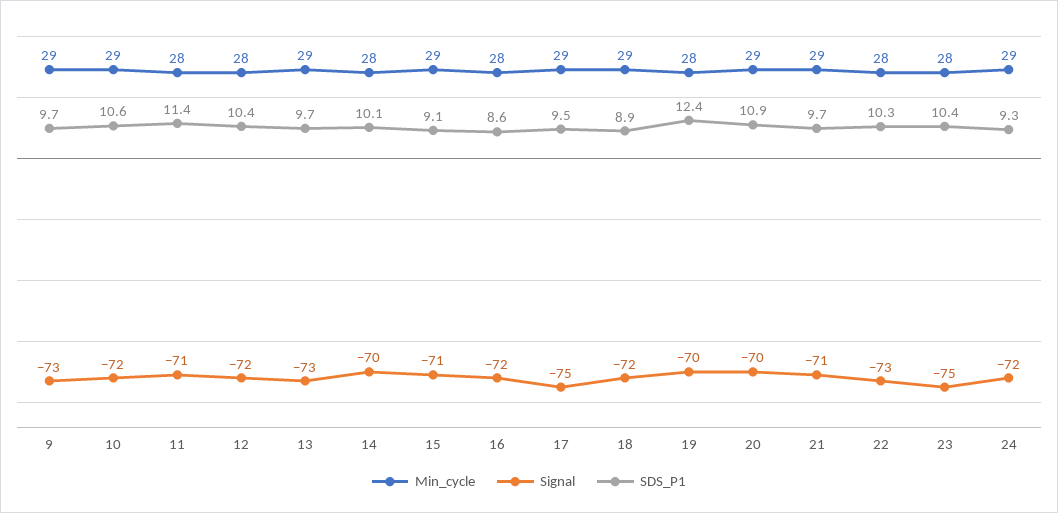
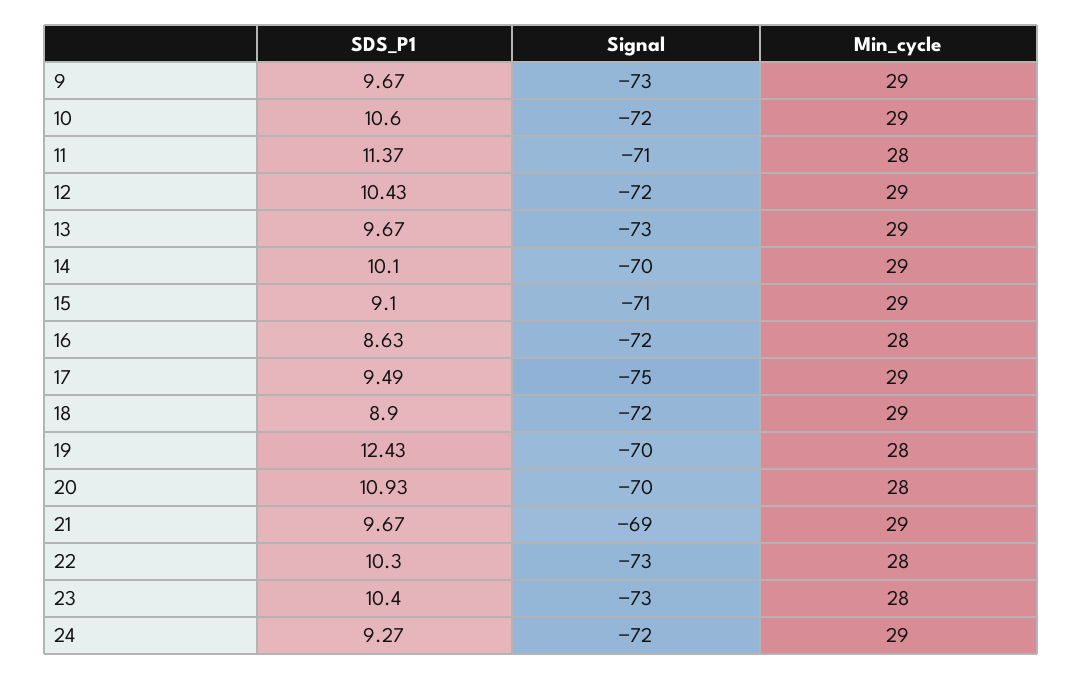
Min_cycle, 12: 28 -> 29
Min_cycle, 14: 28 -> 29
Min_cycle, 20: 29 -> 28
Signal, 21: -71 -> -69
Signal, 23: -75 -> -73

